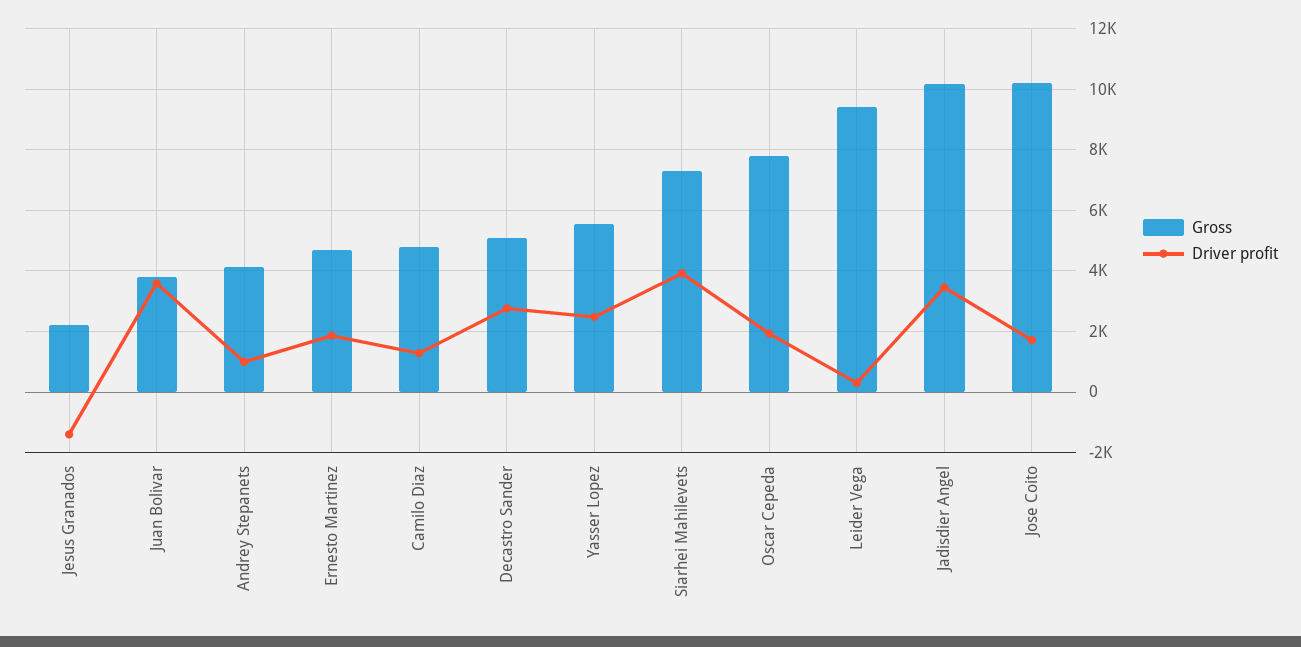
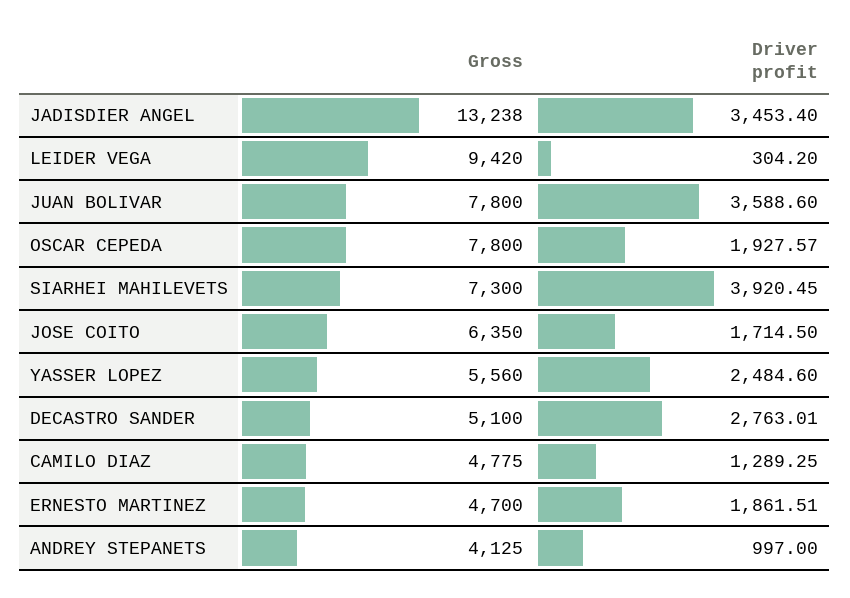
Gross, Jesus Granados: 2200 -> none
Driver profit, Jesus Granados: -1400 -> none
Gross, Juan Bolivar: 3800 -> 7800
Gross, Jadisdier Angel: 10200 -> 13238
Gross, Jose Coito: 10200 -> 6350

